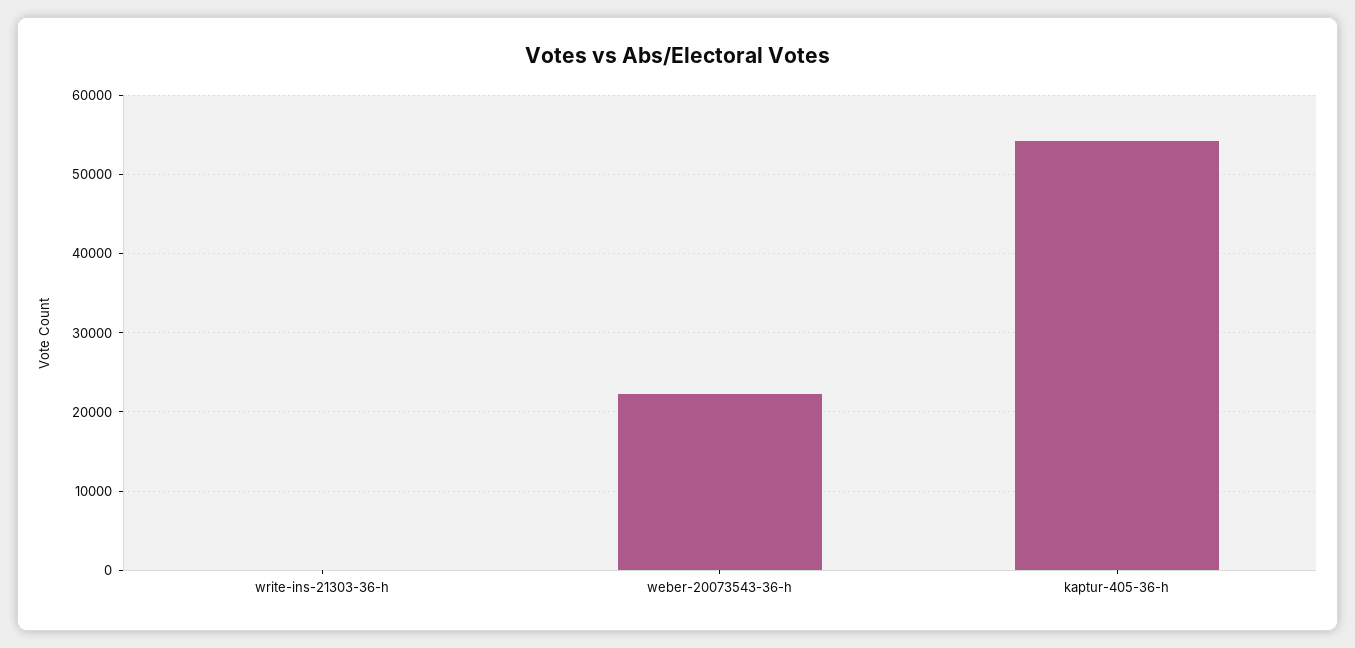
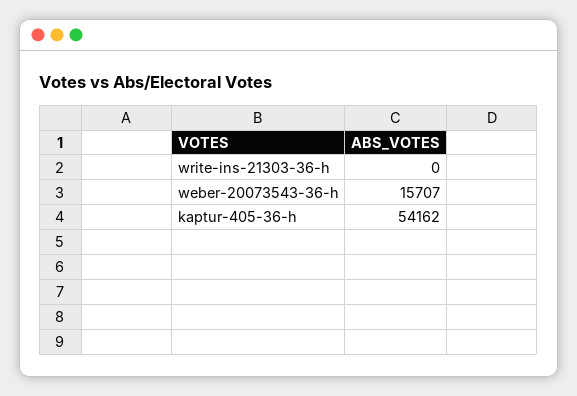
weber-20073543-36-h: 22000 -> 15707

